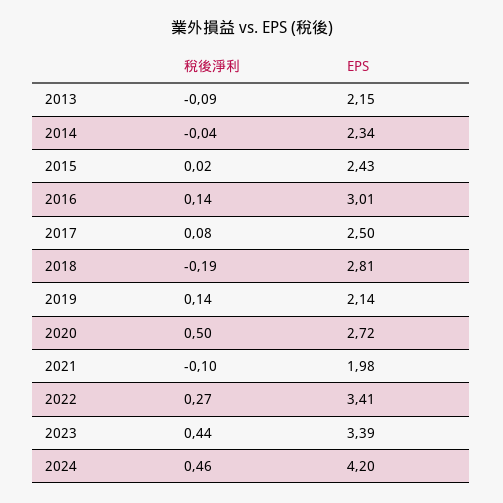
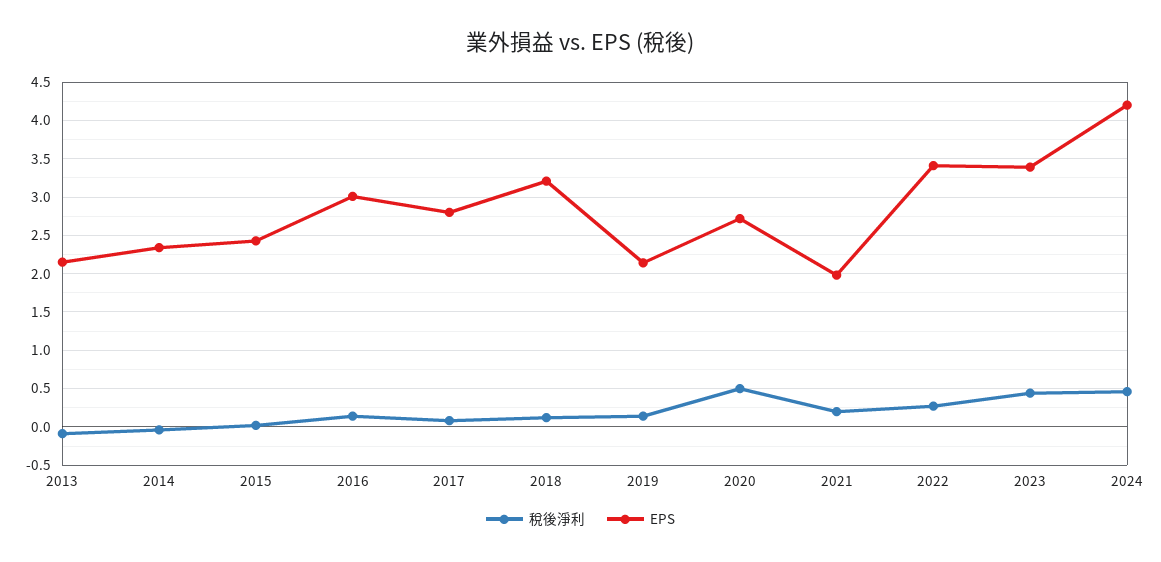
EPS, 2017: 2.5 -> 2.8
稅後淨利, 2018: -0.19 -> 0.1
EPS, 2018: 2.81 -> 3.2
稅後淨利, 2021: -0.1 -> 0.2

